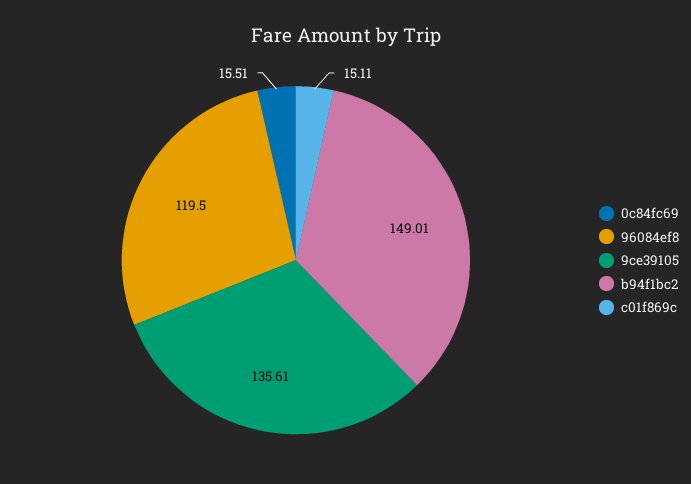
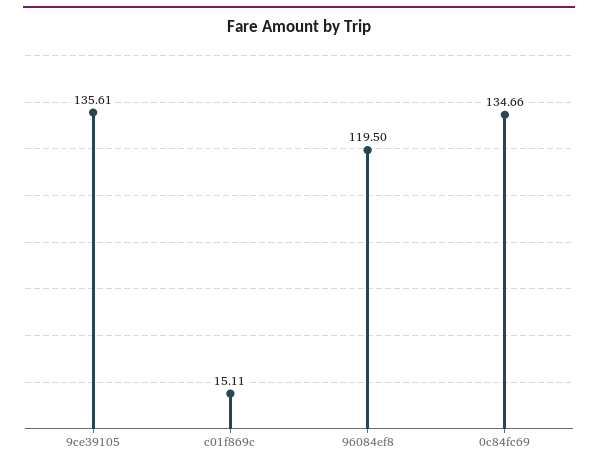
0c84fc69: 15.51 -> 134.66
b94f1bc2: 149.01 -> none

